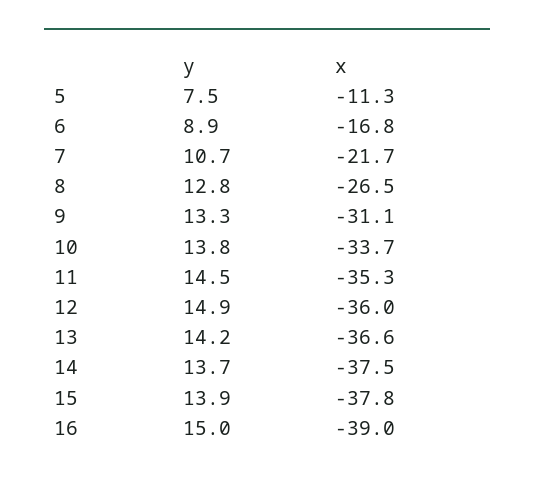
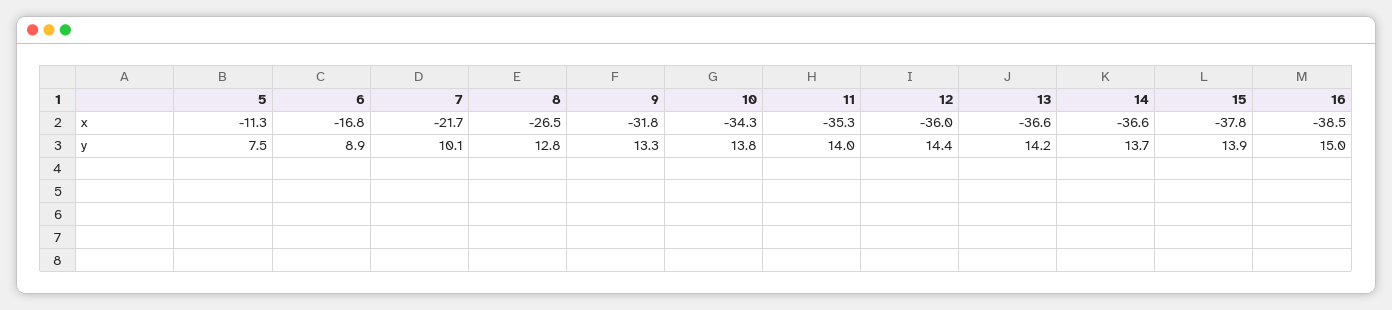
y, 7: 10.7 -> 10.1
x, 9: -31.1 -> -31.8
x, 10: -33.7 -> -34.3
y, 11: 14.5 -> 14
y, 12: 14.9 -> 14.4
x, 14: -37.5 -> -36.6
x, 16: -39 -> -38.5

